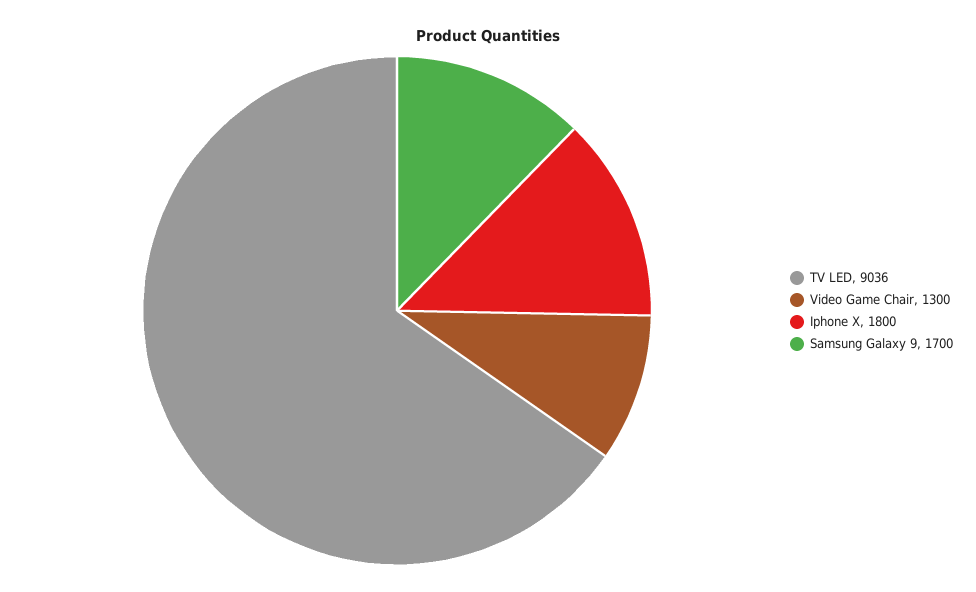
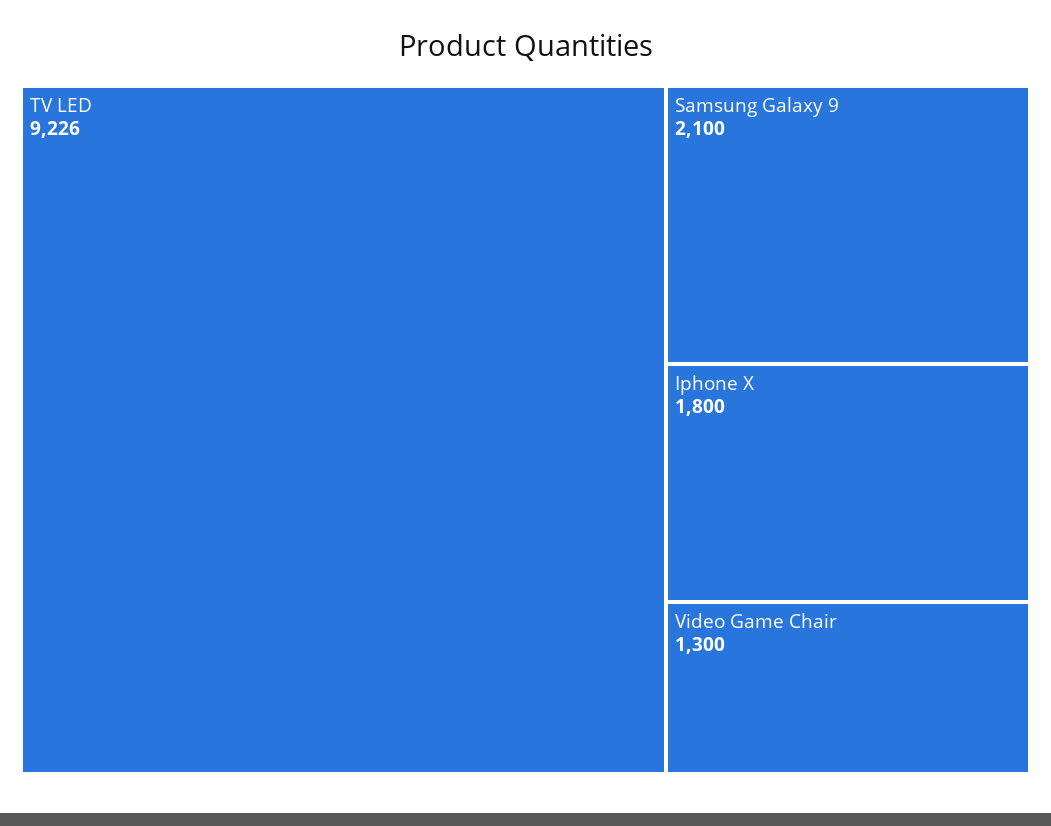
TV LED: 9036 -> 9226
Samsung Galaxy 9: 1700 -> 2100

